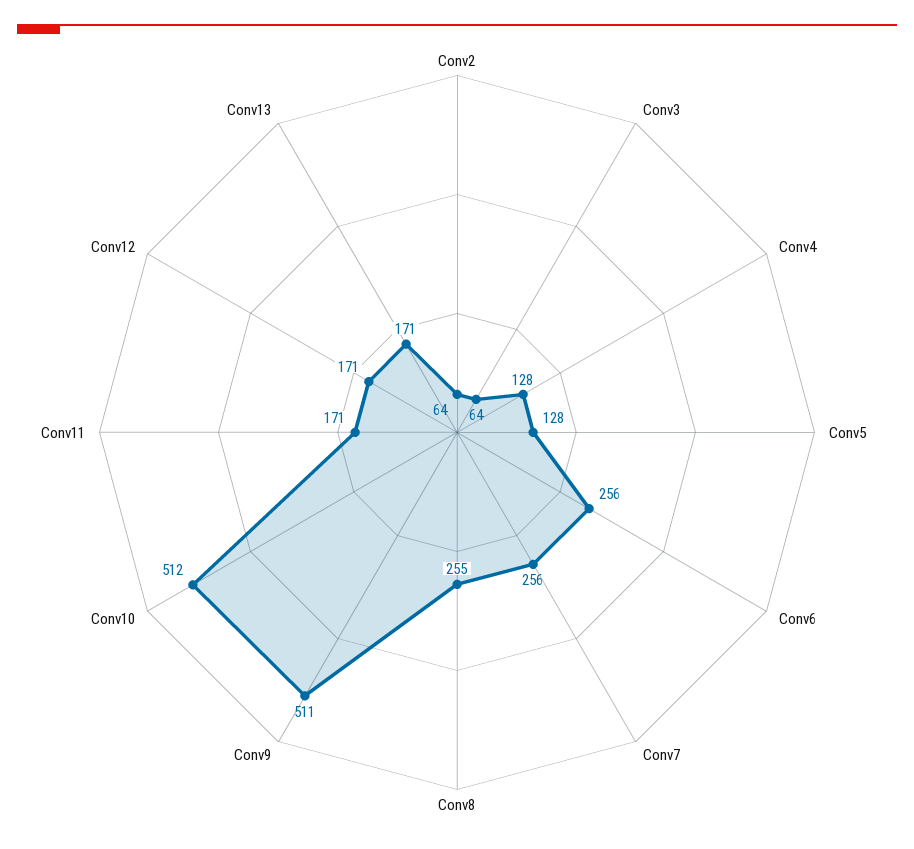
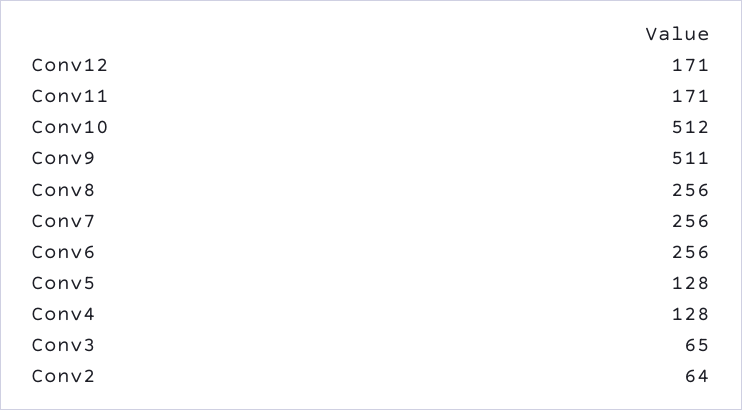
Conv3: 64 -> 65
Conv8: 255 -> 256
Conv13: 171 -> none

